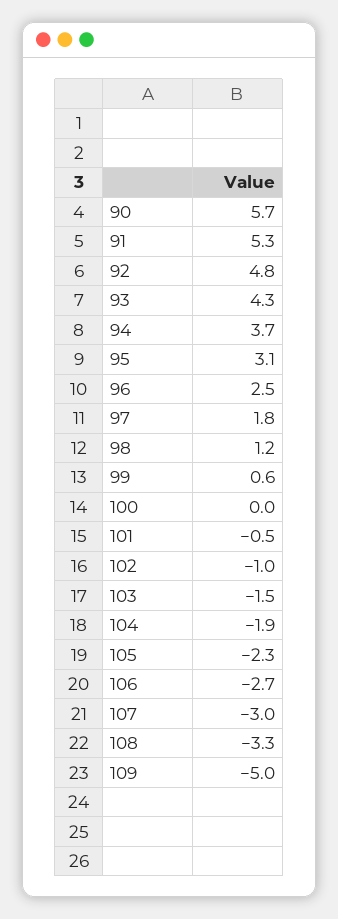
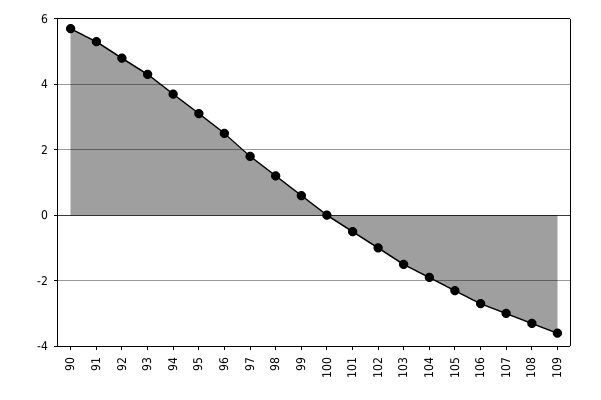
109: -5 -> -3.5

